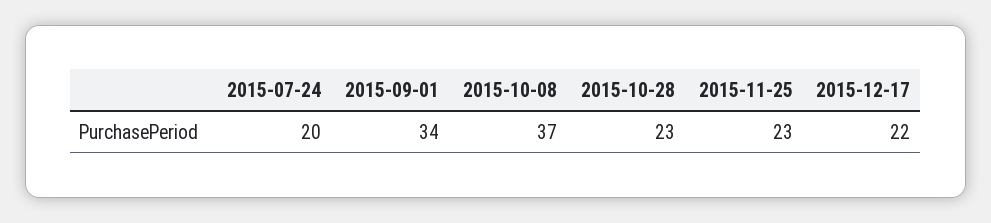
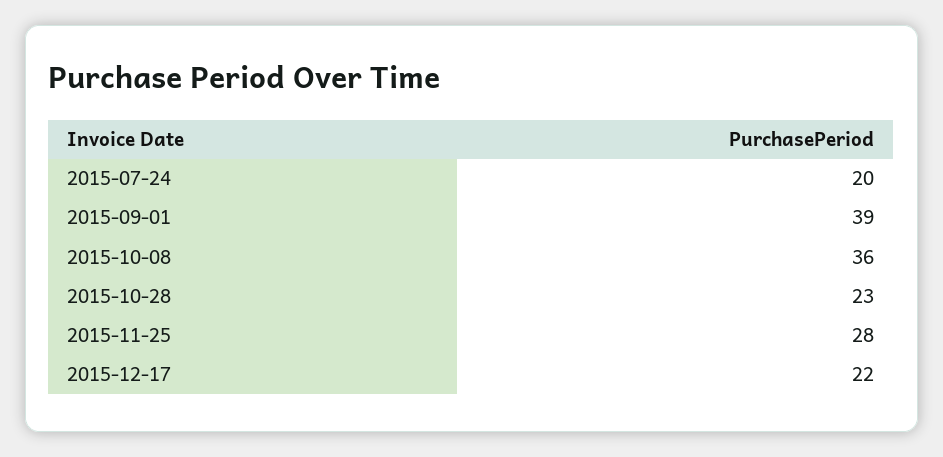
2015-09-01: 34 -> 39
2015-10-08: 37 -> 36
2015-11-25: 23 -> 28

